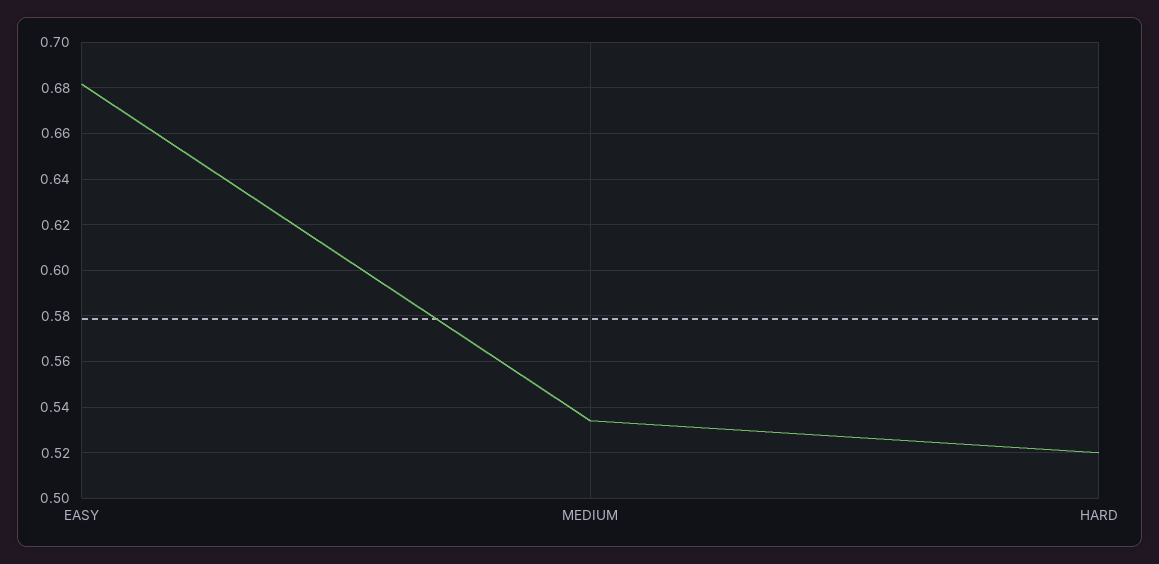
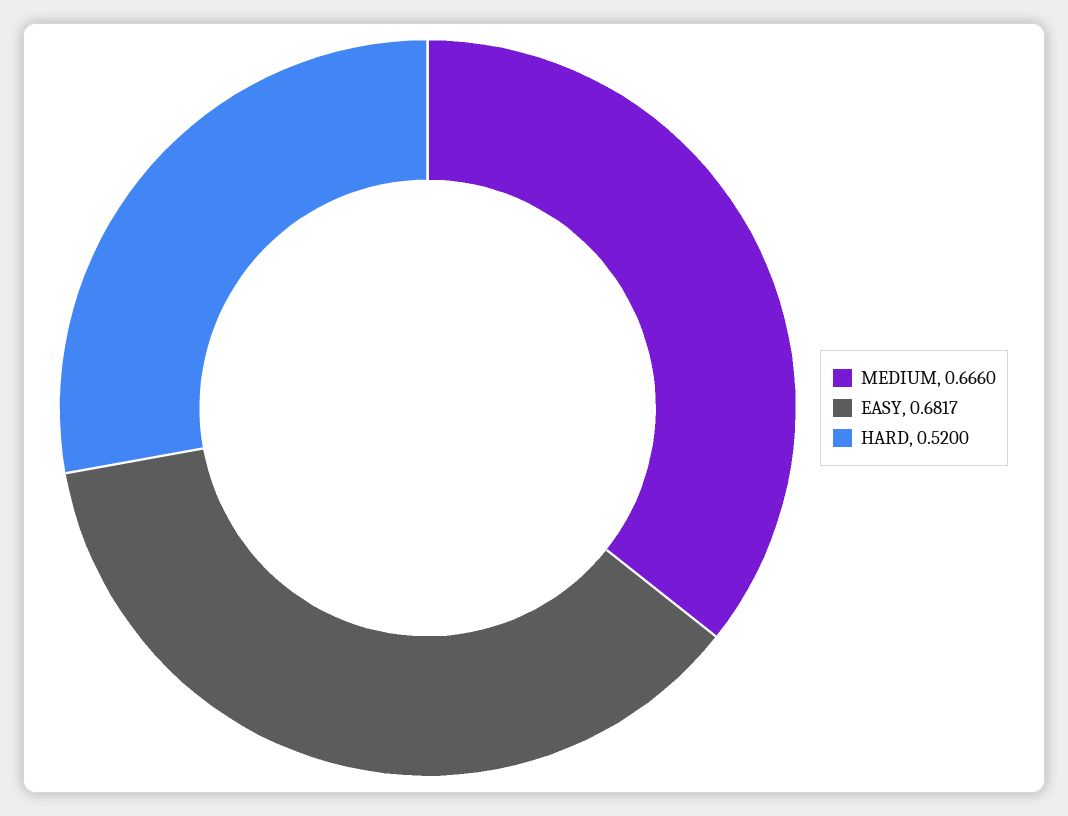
MEDIUM: 0.535 -> 0.666

